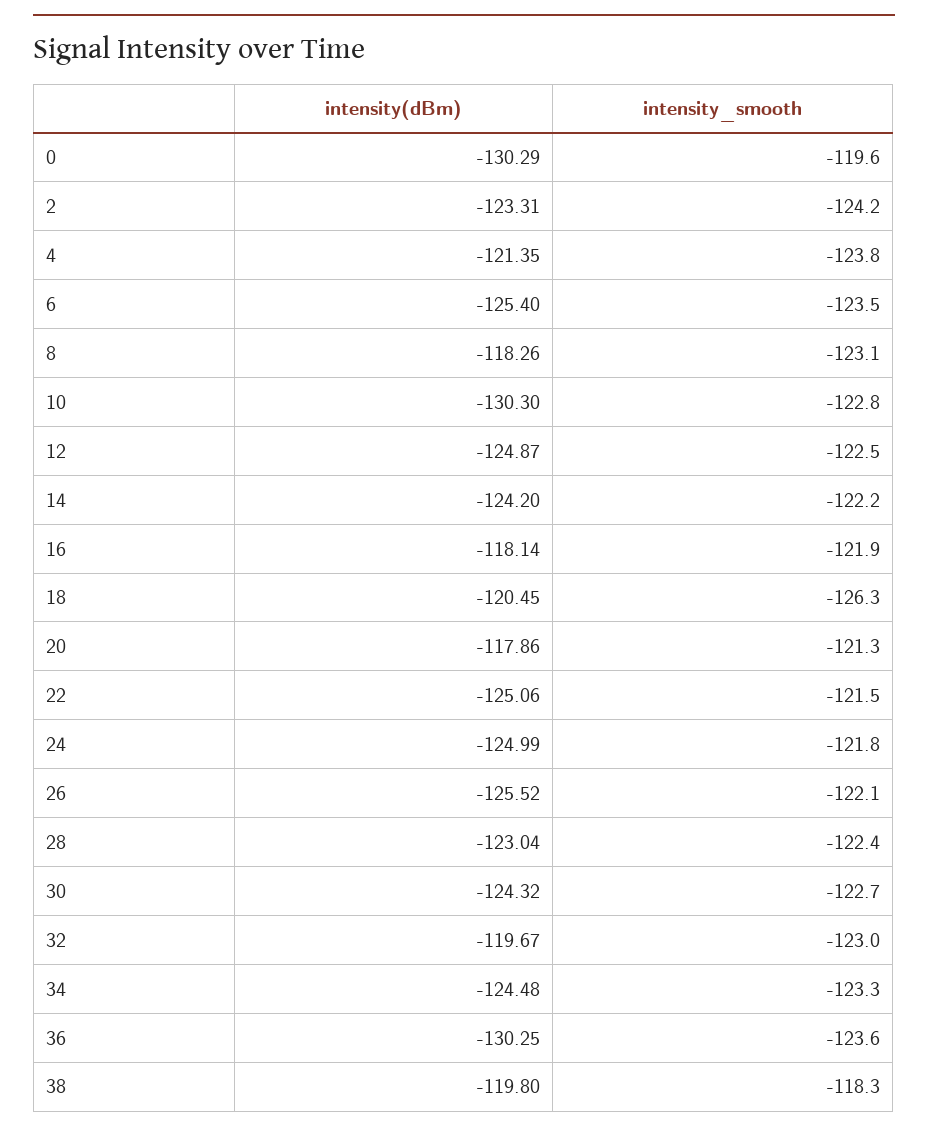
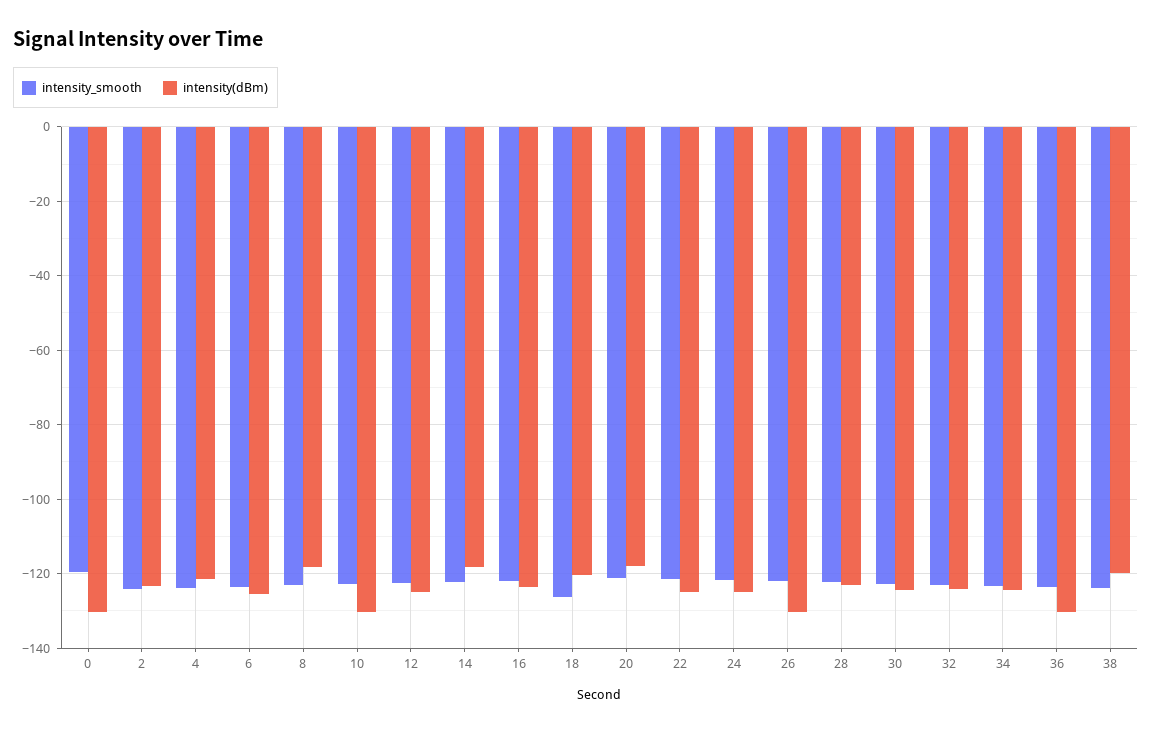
intensity(dBm), 14: -124.2 -> -118
intensity(dBm), 16: -118.14 -> -124
intensity(dBm), 26: -125.52 -> -130
intensity(dBm), 32: -119.67 -> -124
intensity_smooth, 38: -118.3 -> -124

